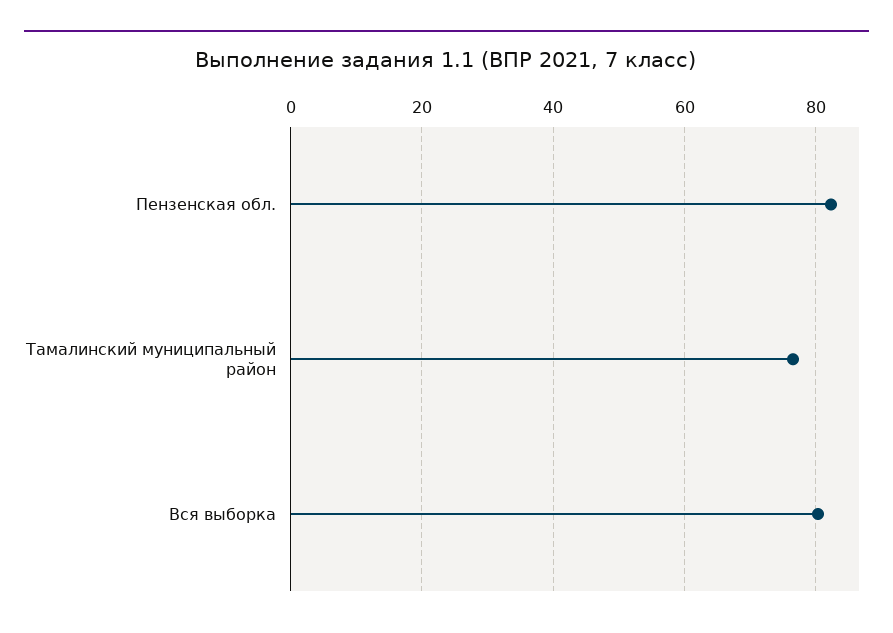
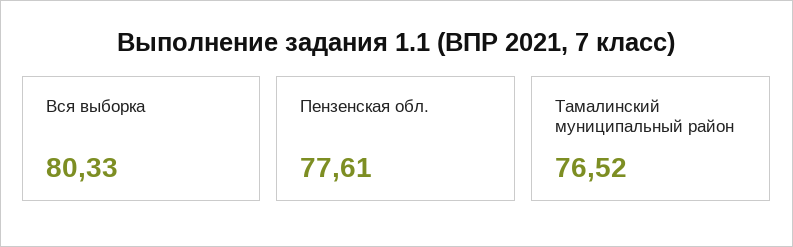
Пензенская обл.: 82 -> 77.61

